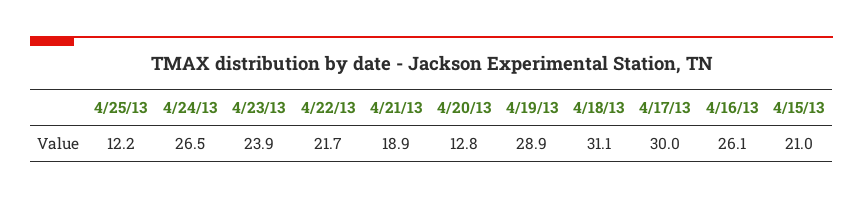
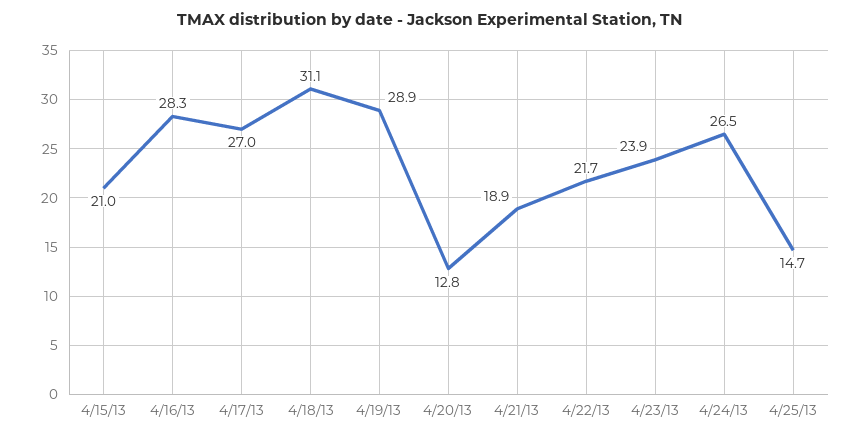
4/25/13: 12.2 -> 14.7
4/17/13: 30 -> 27
4/16/13: 26.1 -> 28.3

